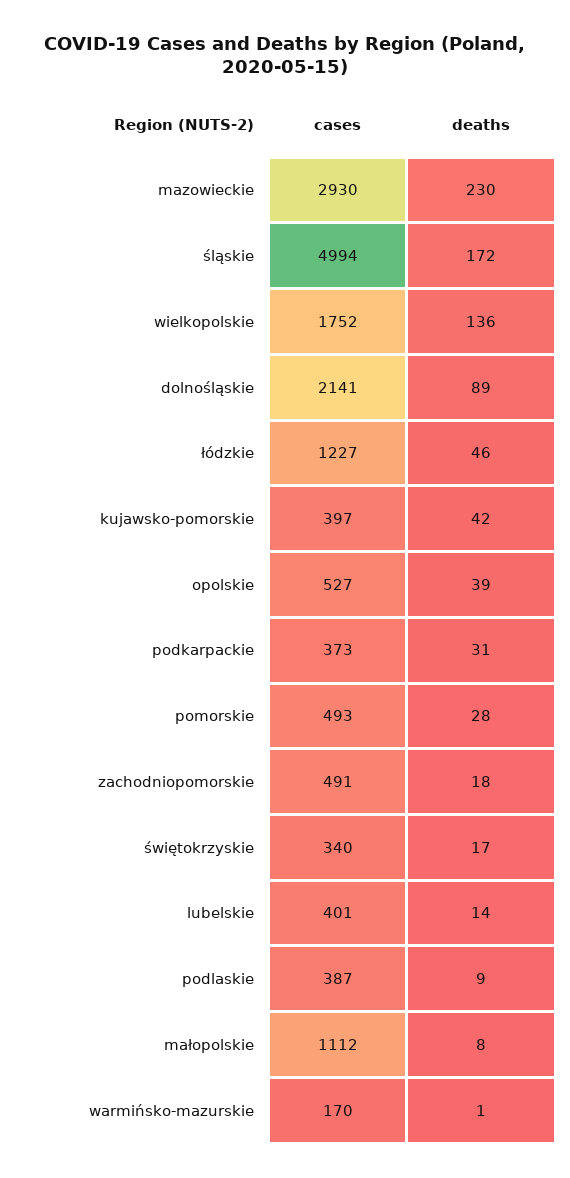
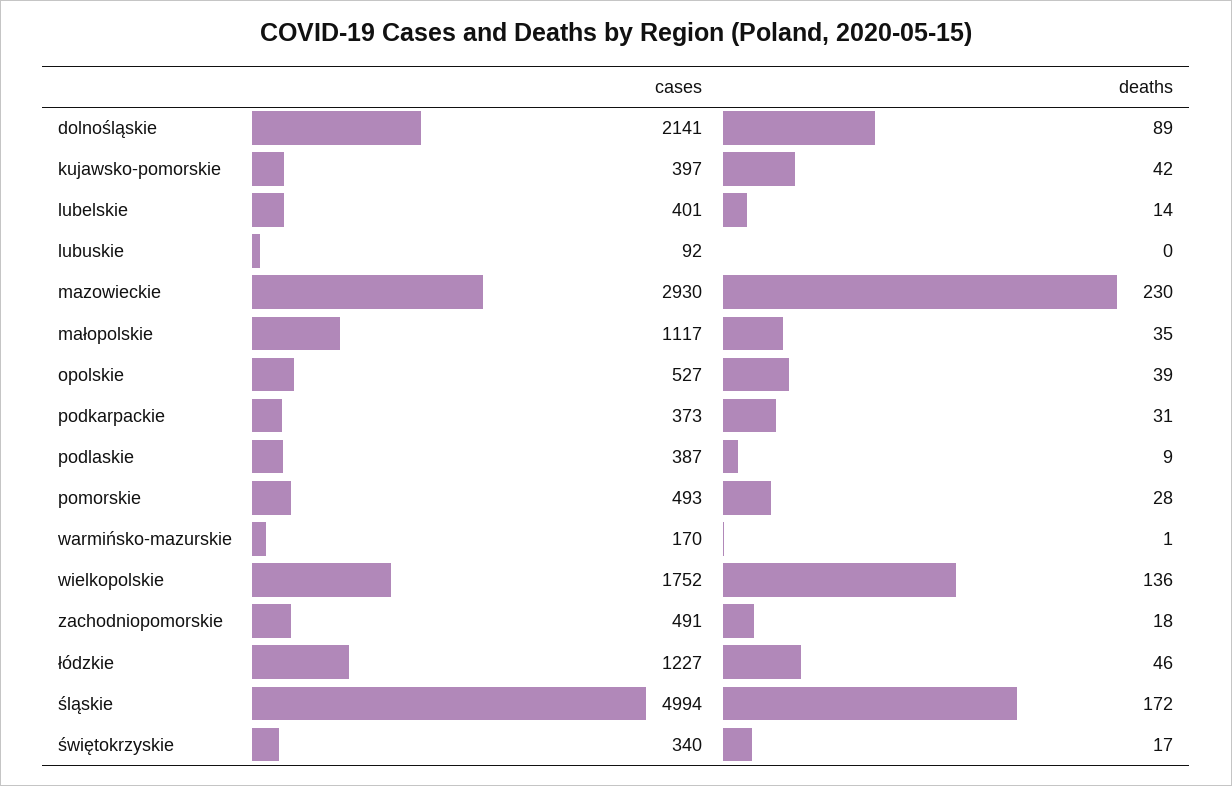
cases, małopolskie: 1112 -> 1117
deaths, małopolskie: 8 -> 35
cases, lubuskie: none -> 92
deaths, lubuskie: none -> 0

